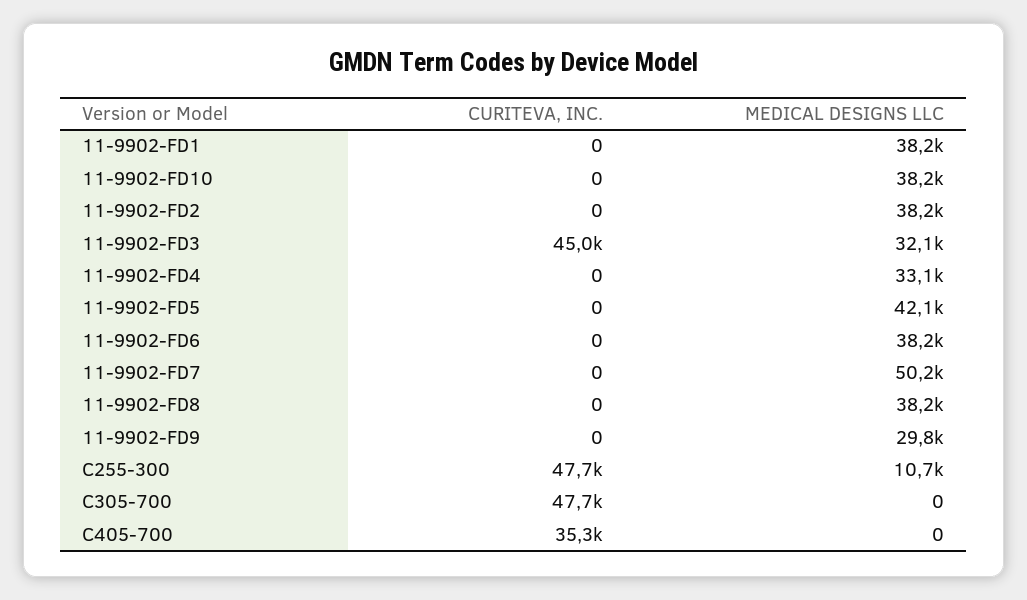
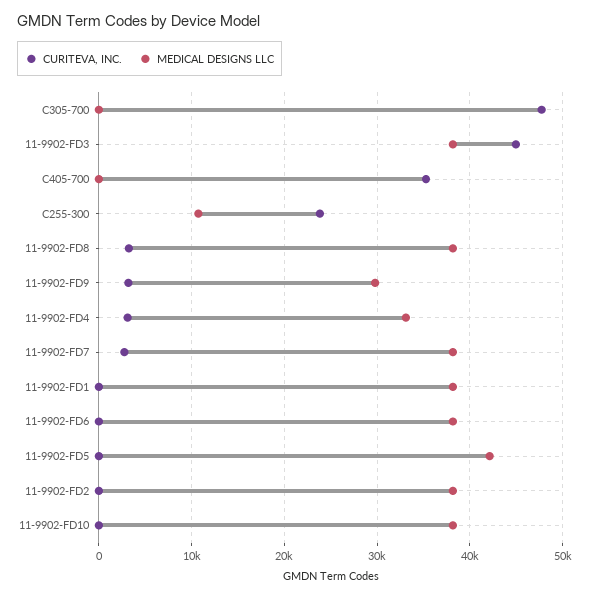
MEDICAL DESIGNS LLC, 11-9902-FD3: 32100 -> 38000
CURITEVA, INC., 11-9902-FD4: 0 -> 3000
CURITEVA, INC., 11-9902-FD7: 0 -> 3000
MEDICAL DESIGNS LLC, 11-9902-FD7: 50200 -> 38000
CURITEVA, INC., 11-9902-FD8: 0 -> 3000
CURITEVA, INC., 11-9902-FD9: 0 -> 3000
CURITEVA, INC., C255-300: 47700 -> 24000

